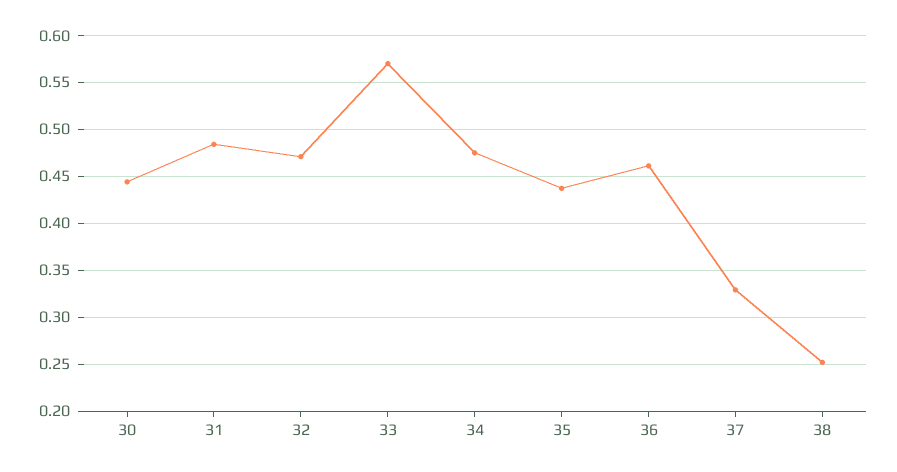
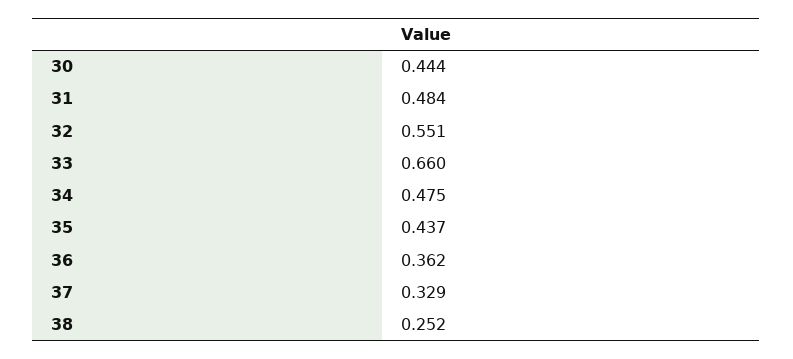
32: 0.47 -> 0.551
33: 0.57 -> 0.66
36: 0.46 -> 0.362

